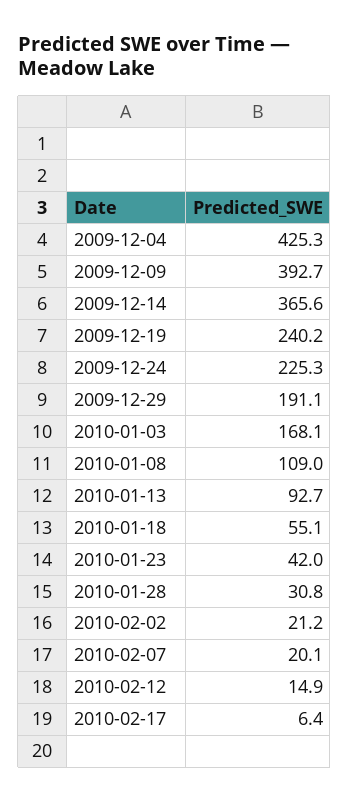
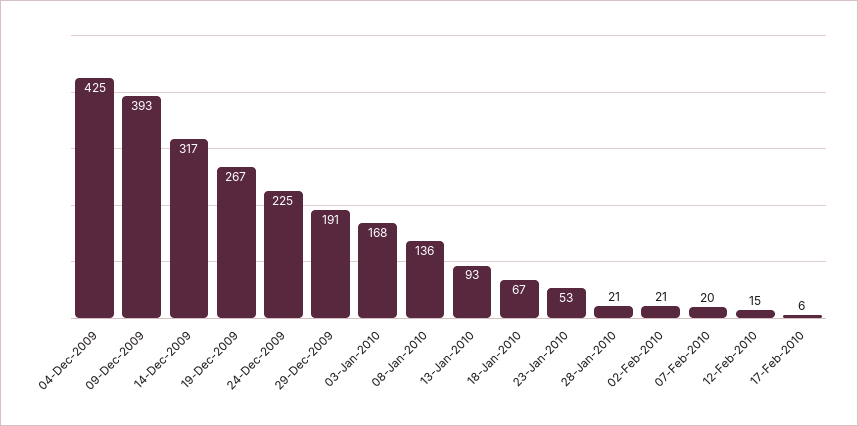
2009-12-14: 365.6 -> 317
2009-12-19: 240.2 -> 267
2010-01-08: 109 -> 136
2010-01-18: 55.1 -> 67
2010-01-23: 42 -> 53
2010-01-28: 30.8 -> 21

